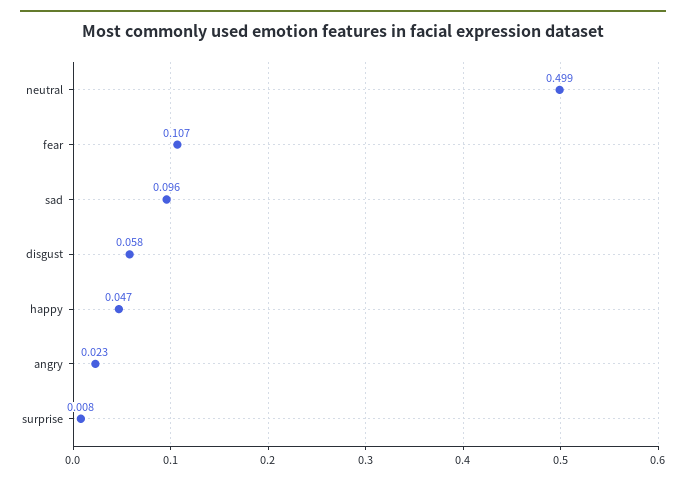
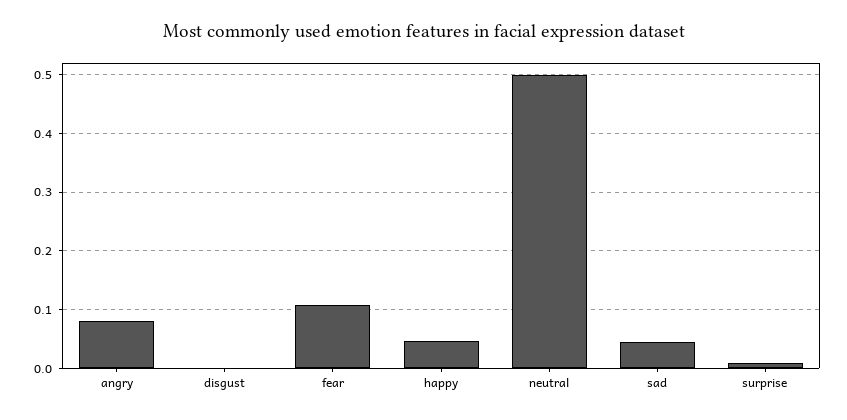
sad: 0.096 -> 0.04
disgust: 0.058 -> 0
angry: 0.023 -> 0.08

